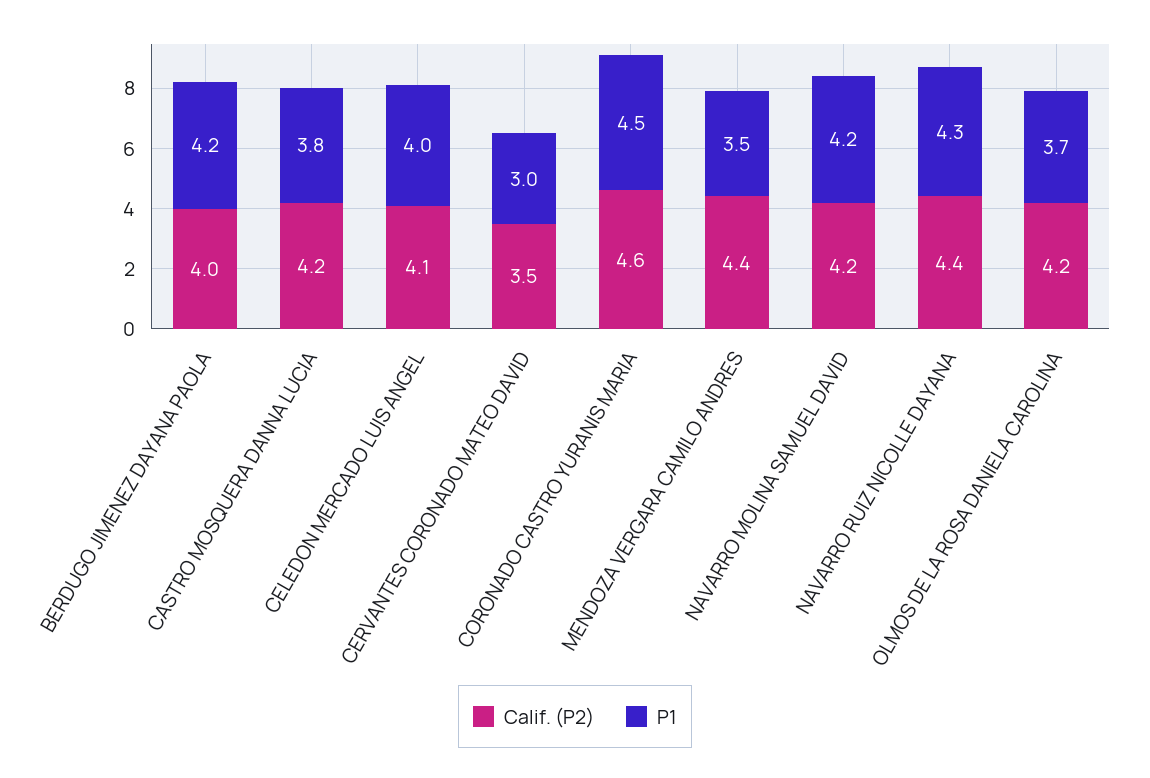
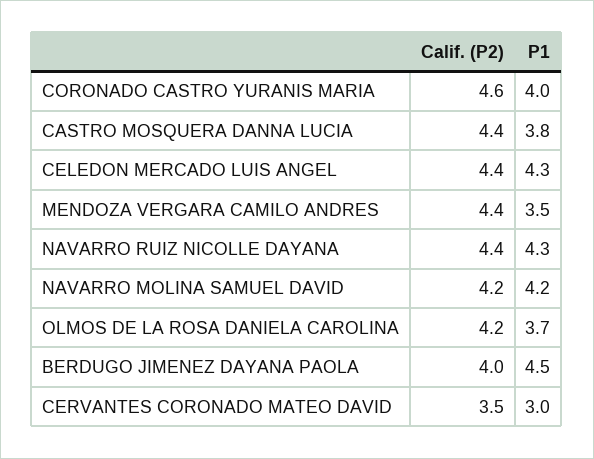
P1, BERDUGO JIMENEZ DAYANA PAOLA: 4.2 -> 4.5
Calif. (P2), CASTRO MOSQUERA DANNA LUCIA: 4.2 -> 4.4
Calif. (P2), CELEDON MERCADO LUIS ANGEL: 4.1 -> 4.4
P1, CELEDON MERCADO LUIS ANGEL: 4 -> 4.3
P1, CORONADO CASTRO YURANIS MARIA: 4.5 -> 4

